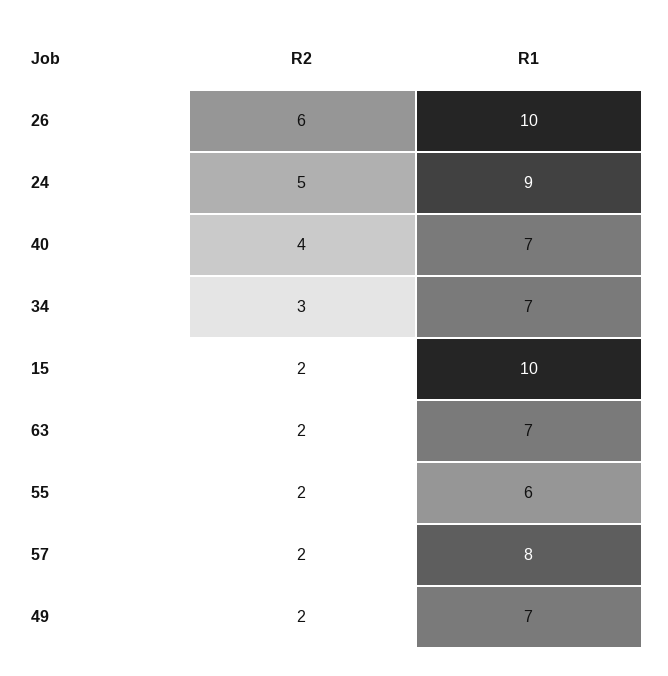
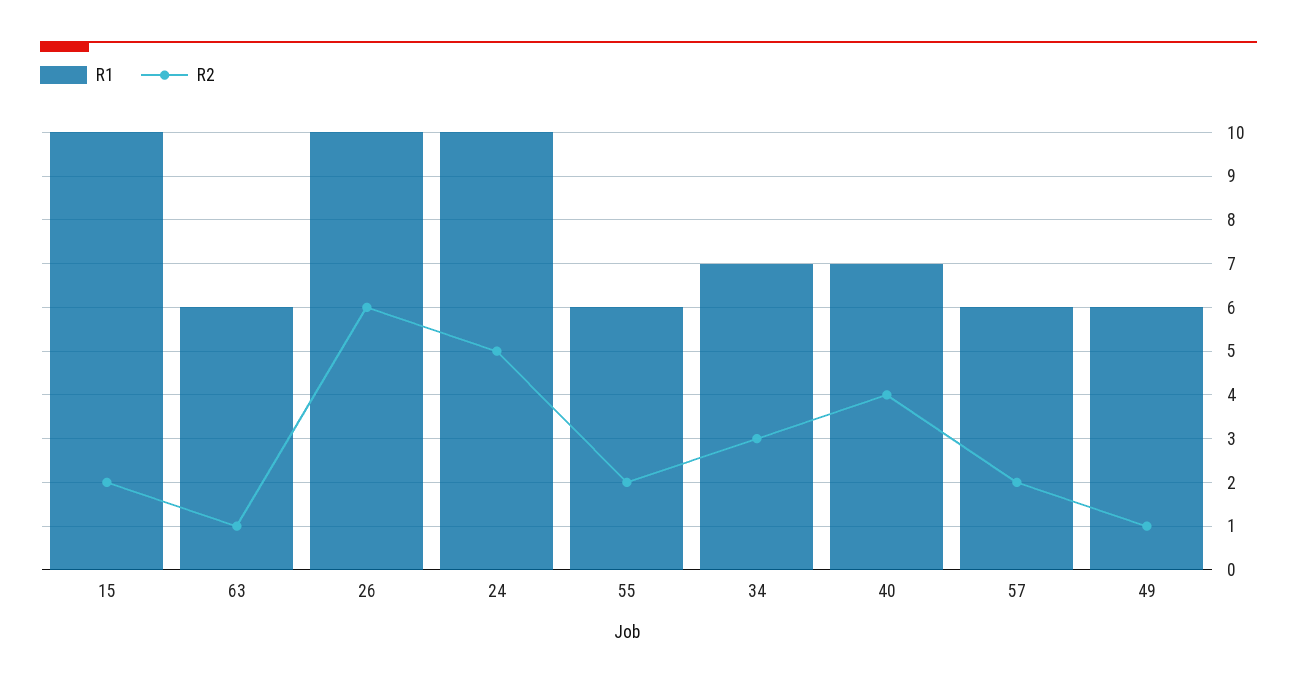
R1, 24: 9 -> 10
R2, 63: 2 -> 1
R1, 63: 7 -> 6
R1, 57: 8 -> 6
R2, 49: 2 -> 1
R1, 49: 7 -> 6

